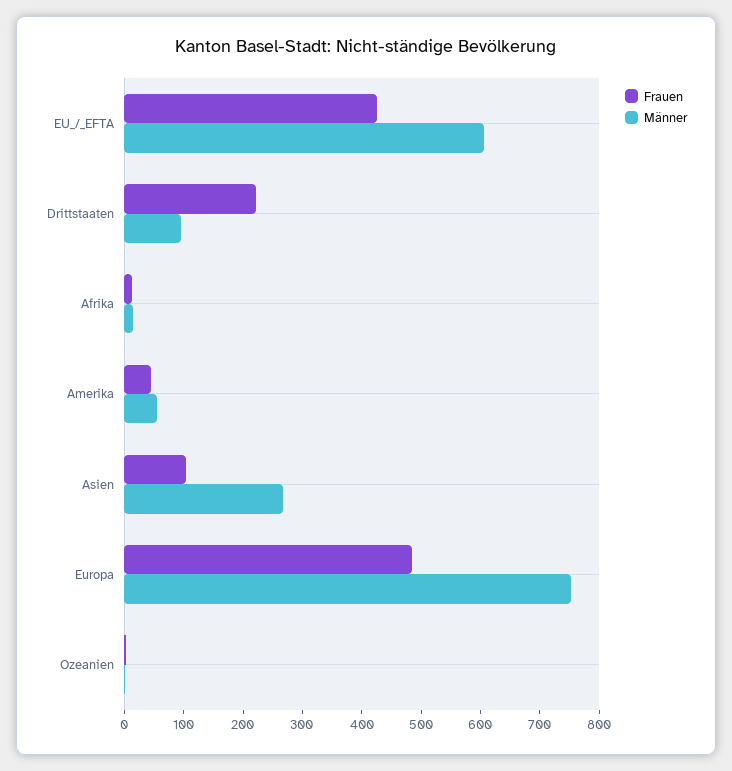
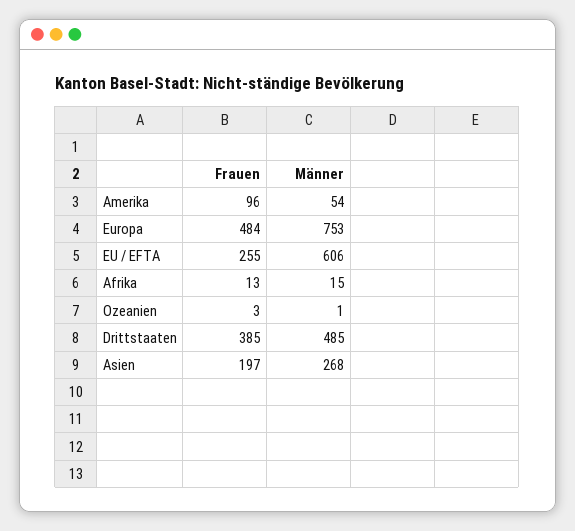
Frauen, EU_/_EFTA: 420 -> 255
Frauen, Drittstaaten: 220 -> 385
Männer, Drittstaaten: 100 -> 485
Frauen, Amerika: 40 -> 96
Frauen, Asien: 100 -> 197

